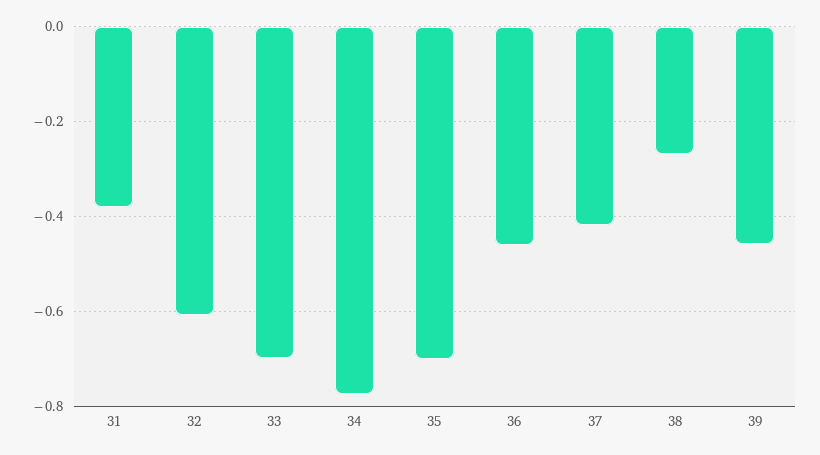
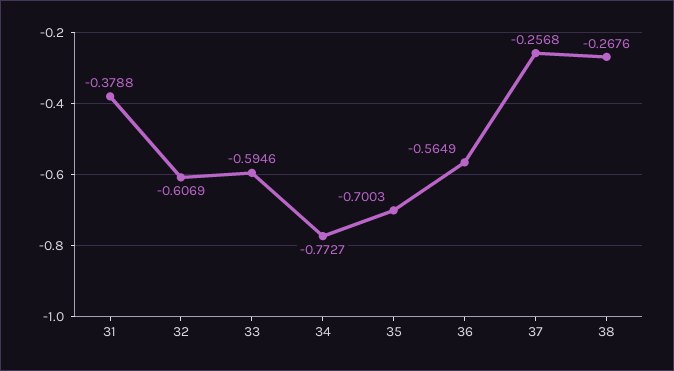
33: -0.7 -> -0.5946
36: -0.46 -> -0.5649
37: -0.42 -> -0.2568
39: -0.46 -> none

